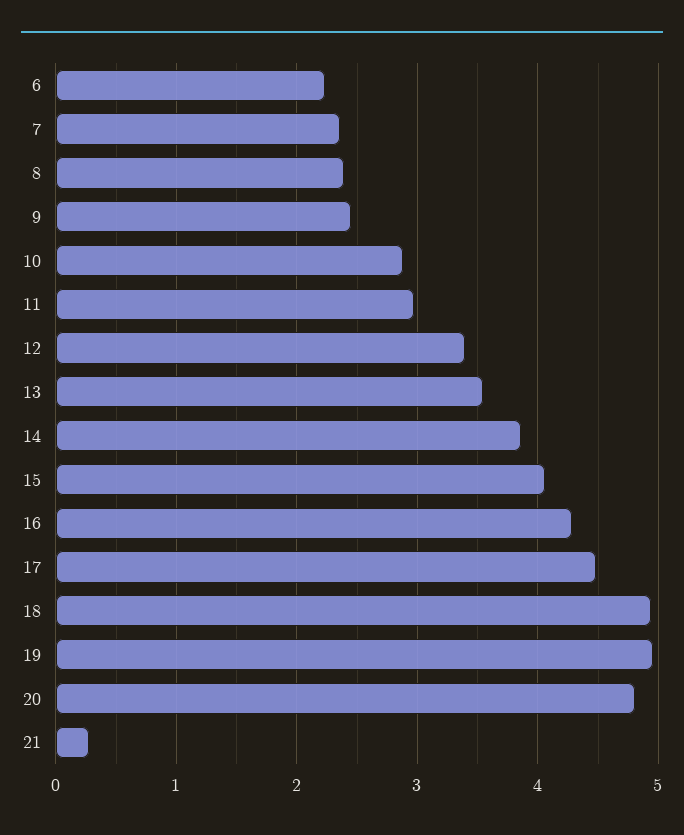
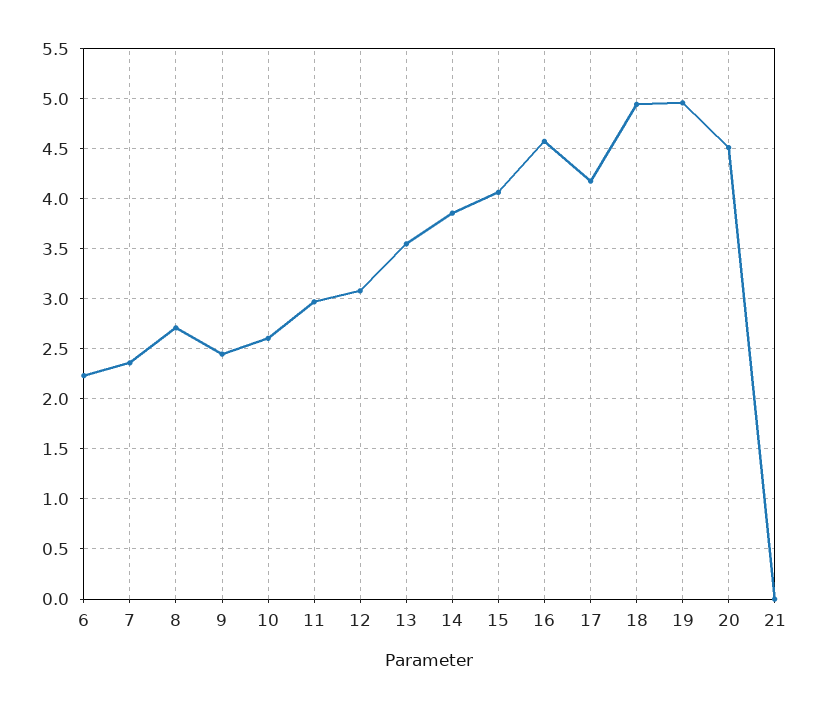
8: 2.4 -> 2.7
10: 2.9 -> 2.6
12: 3.4 -> 3.1
16: 4.3 -> 4.6
17: 4.5 -> 4.2
20: 4.8 -> 4.5
21: 0.3 -> 0

